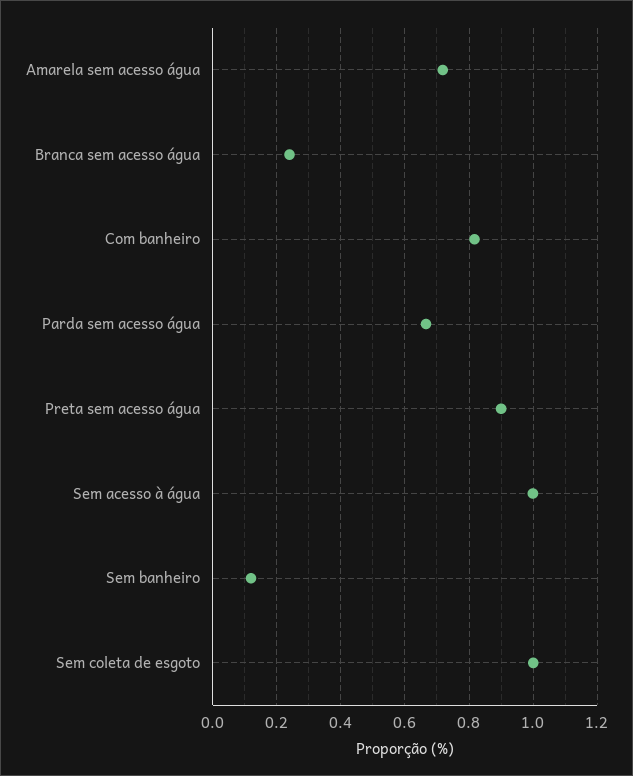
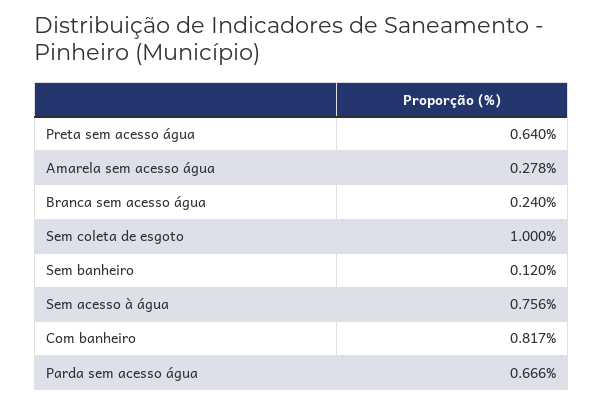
Amarela sem acesso água: 0.72 -> 0.278
Preta sem acesso água: 0.9 -> 0.64
Sem acesso à água: 1 -> 0.756

